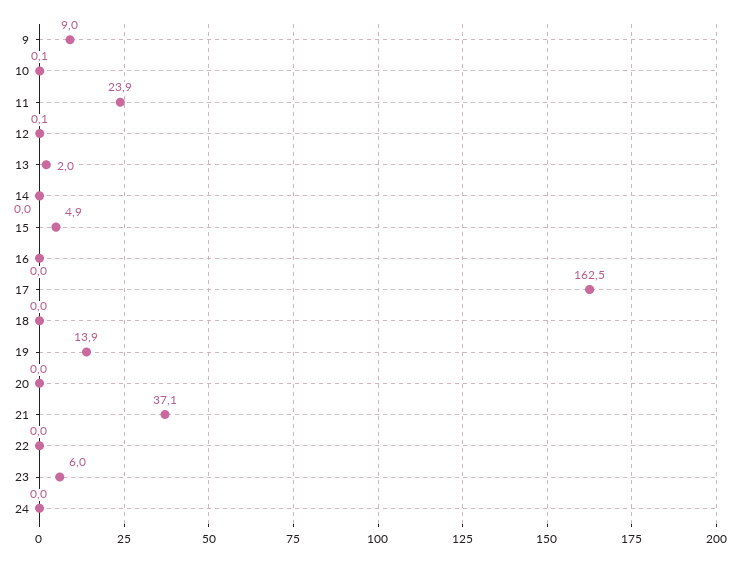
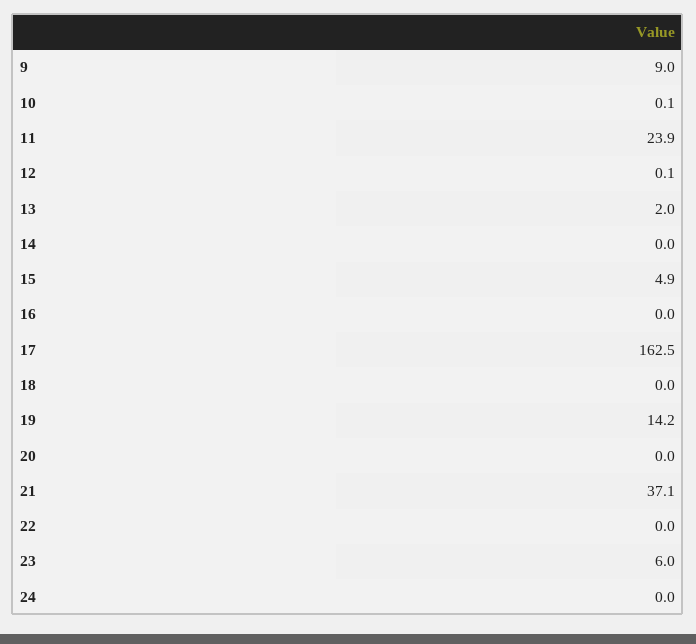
19: 13.9 -> 14.2

